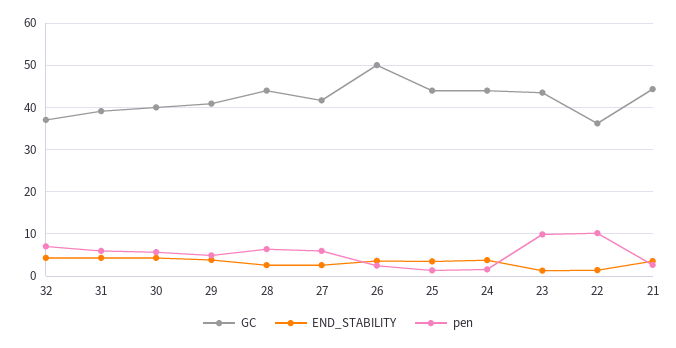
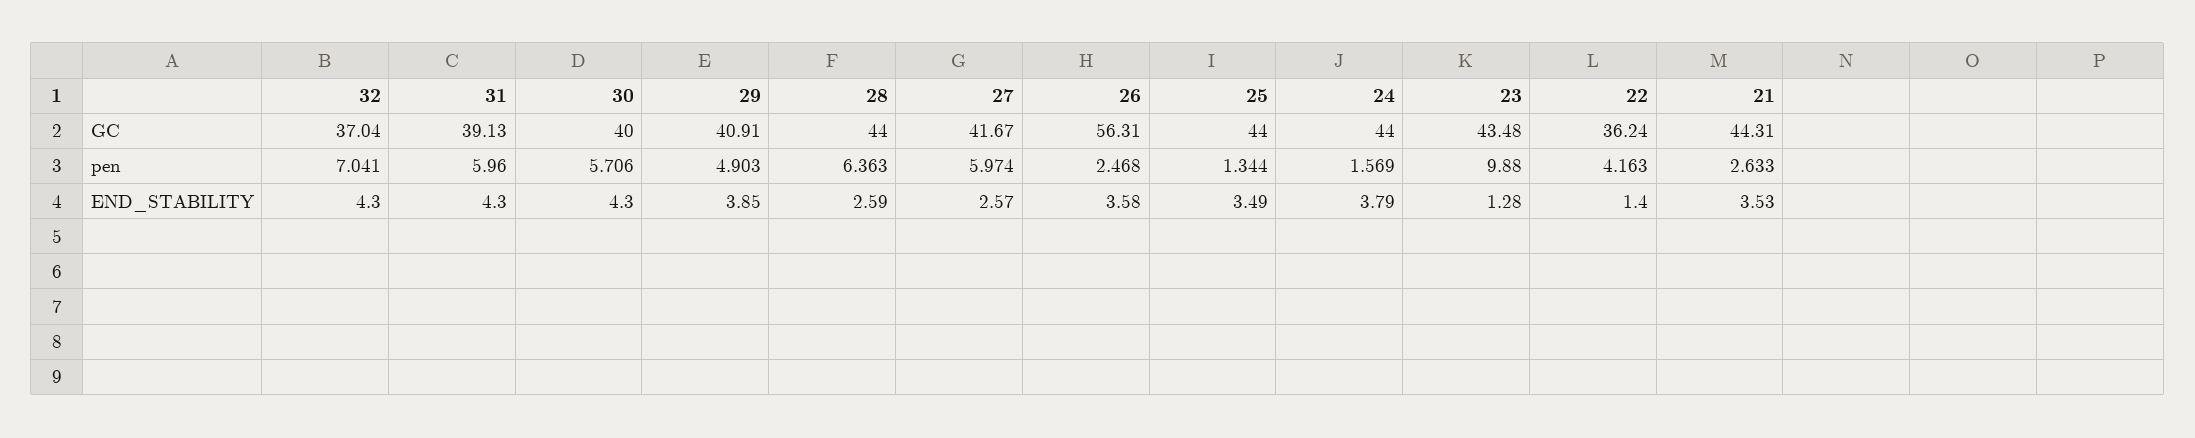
GC, 26: 50 -> 56.31
pen, 22: 10 -> 4.163

